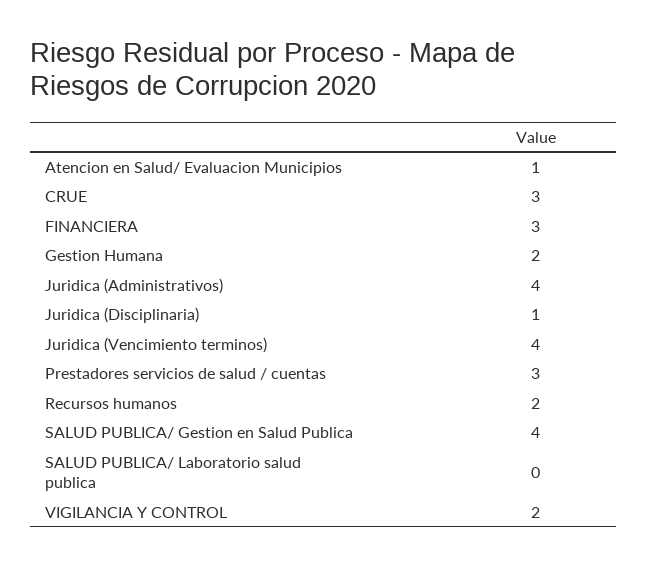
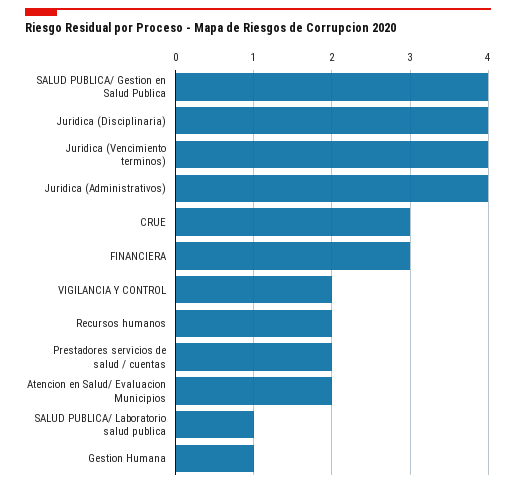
Atencion en Salud/ Evaluacion Municipios: 1 -> 2
Gestion Humana: 2 -> 1
Juridica (Disciplinaria): 1 -> 4
Prestadores servicios de salud / cuentas: 3 -> 2
SALUD PUBLICA/ Laboratorio salud publica: 0 -> 1

